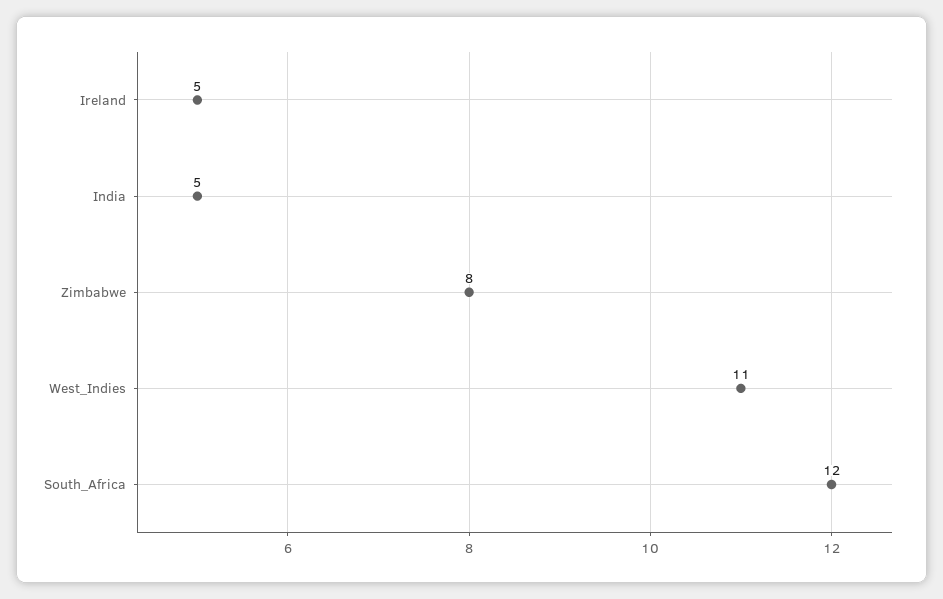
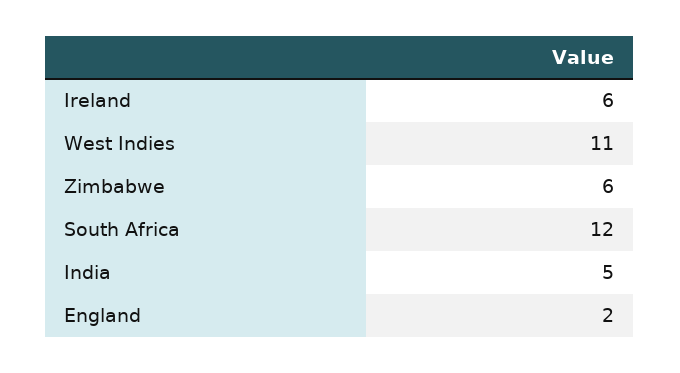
Ireland: 5 -> 6
Zimbabwe: 8 -> 6
England: none -> 2

